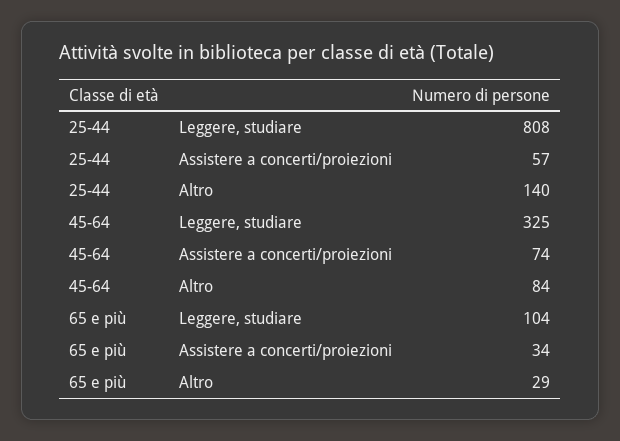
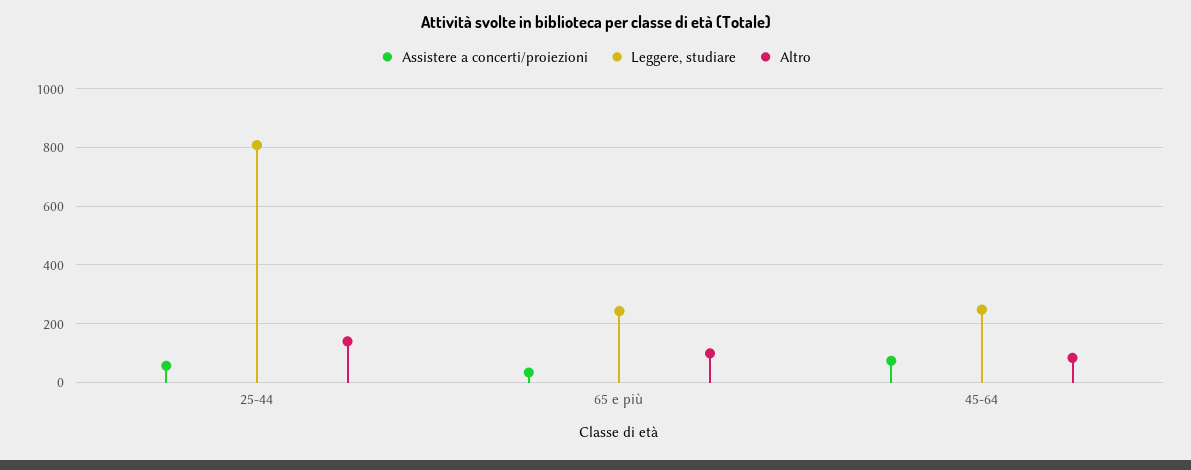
Leggere, studiare, 45-64: 325 -> 250
Leggere, studiare, 65 e più: 104 -> 250
Altro, 65 e più: 29 -> 100

